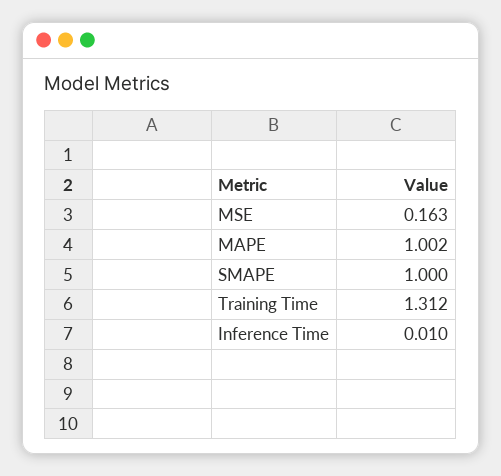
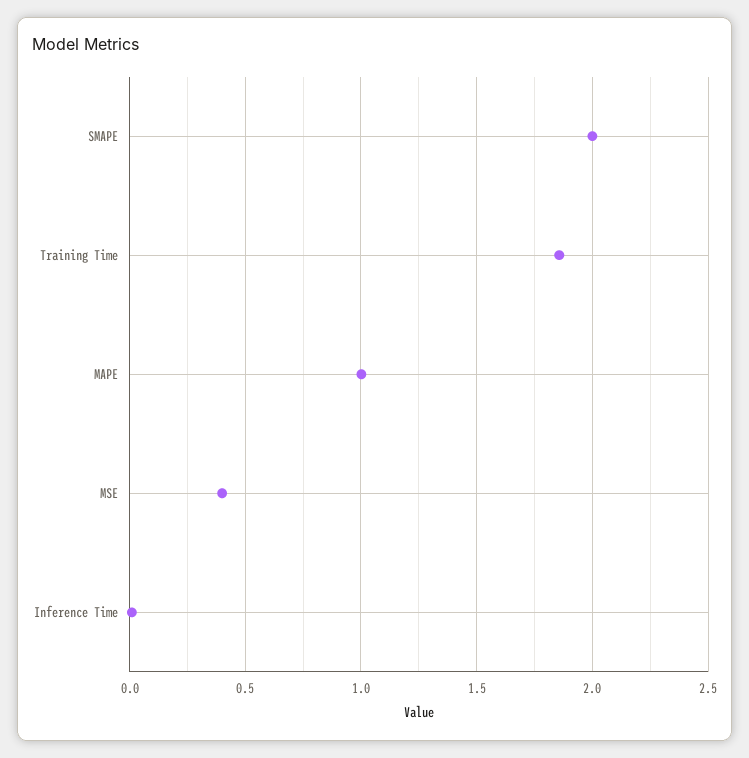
MSE: 0.163 -> 0.4
SMAPE: 1 -> 2
Training Time: 1.312 -> 1.85

